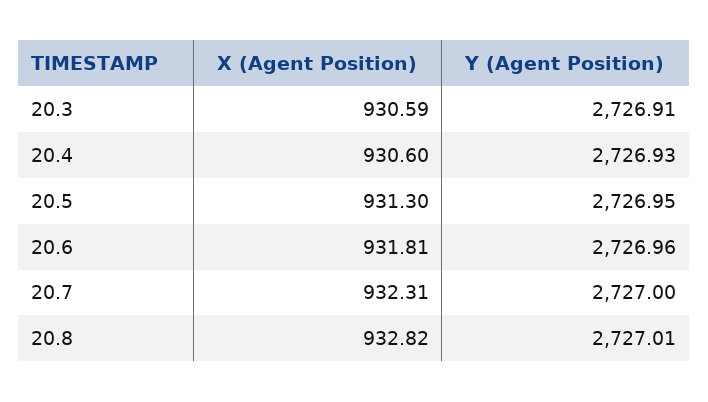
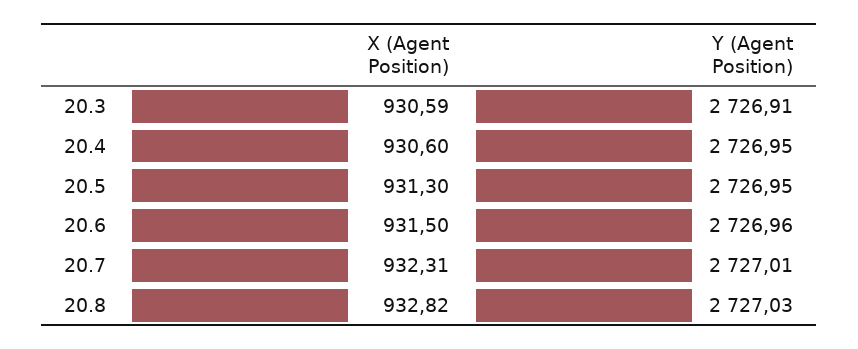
Y (Agent Position), 20.4: 2726.93 -> 2726.95
X (Agent Position), 20.6: 931.81 -> 931.5
Y (Agent Position), 20.7: 2727 -> 2727.01
Y (Agent Position), 20.8: 2727.01 -> 2727.03

